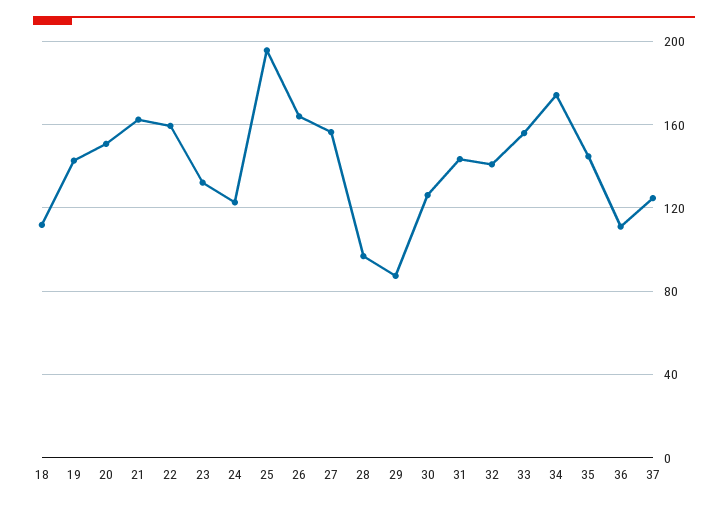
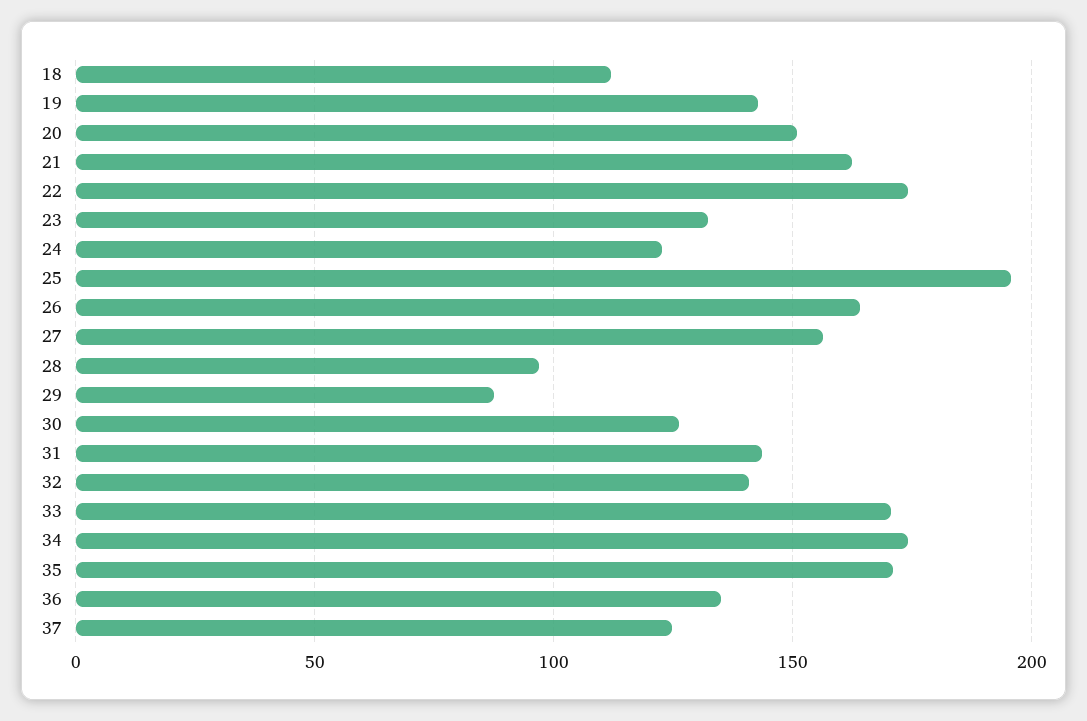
22: 160 -> 175
33: 155 -> 170
35: 145 -> 170
36: 110 -> 135

